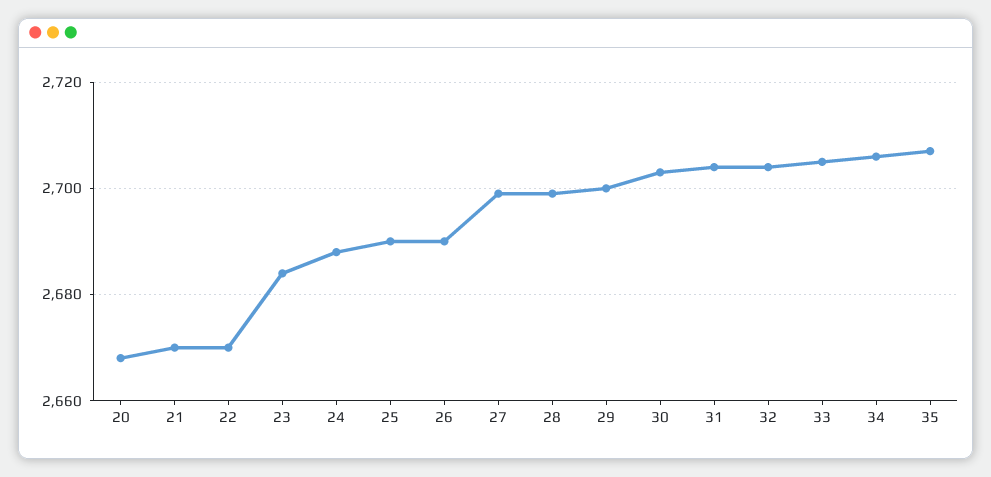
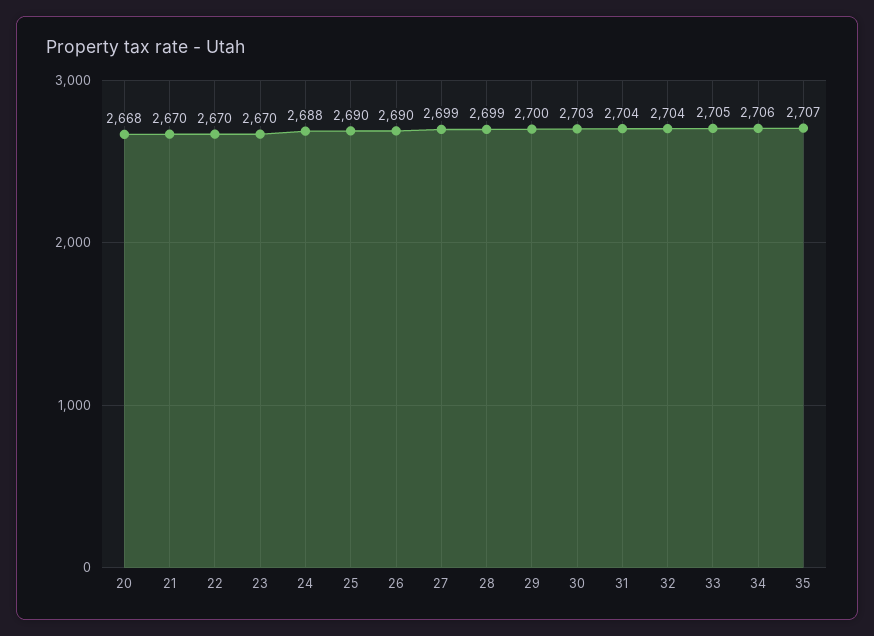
23: 2685 -> 2670

